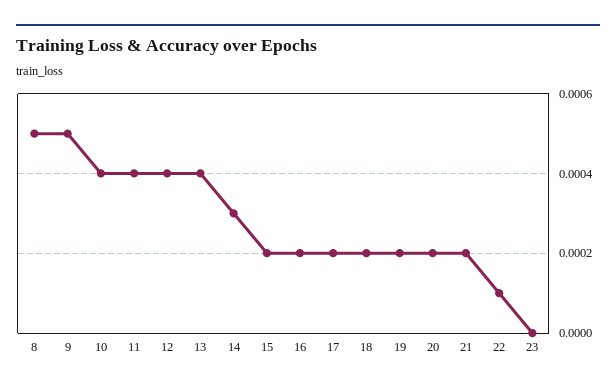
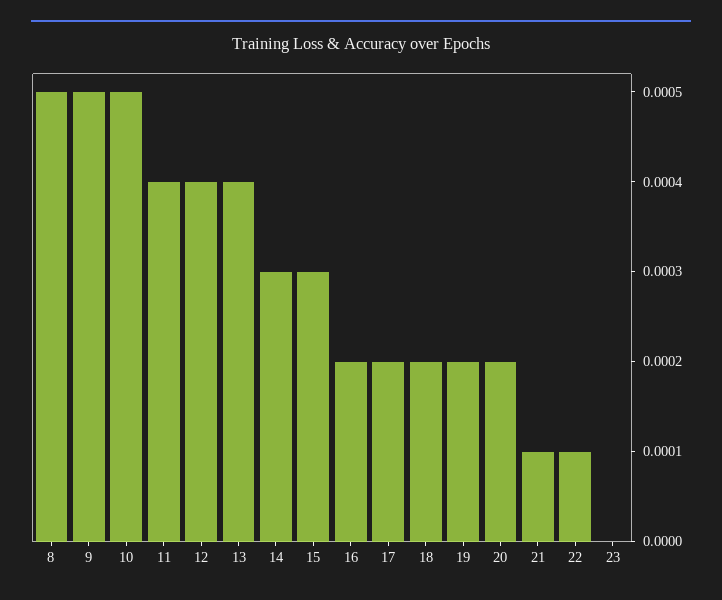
10: 0.0004 -> 0.0005
15: 0.0002 -> 0.0003
21: 0.0002 -> 0.0001

